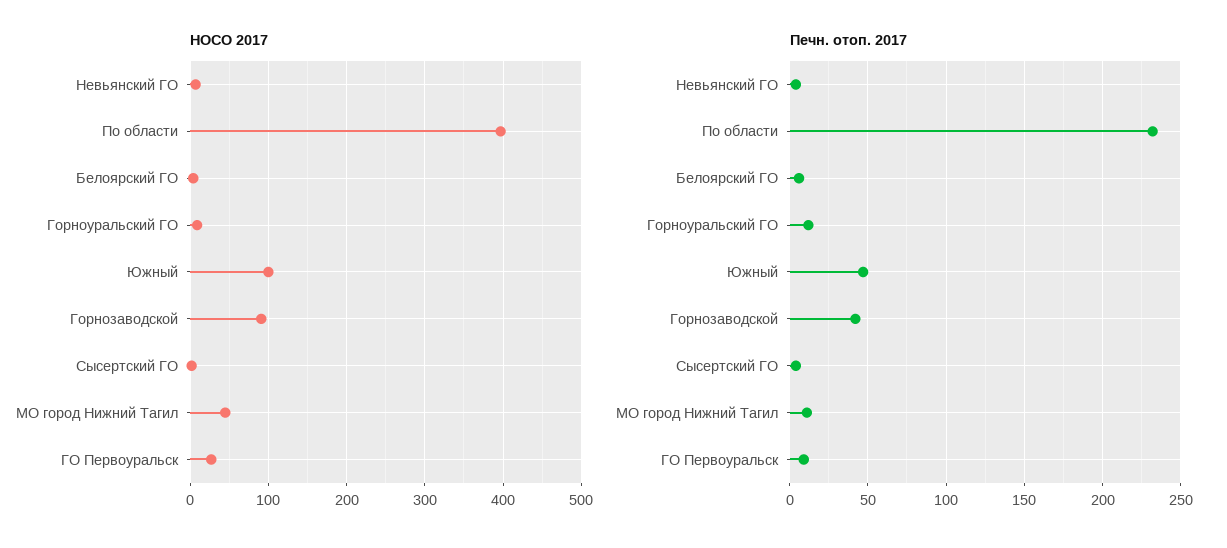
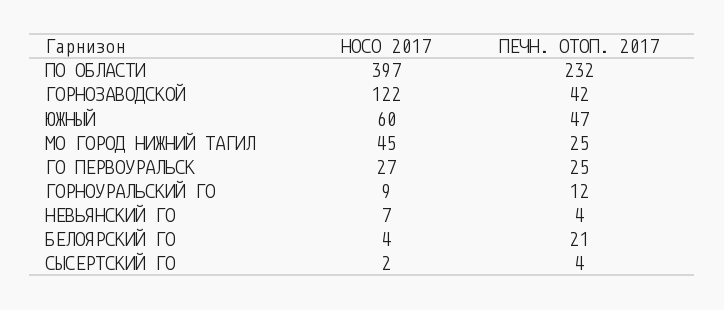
НОСО 2017, Южный: 100 -> 60
НОСО 2017, Горнозаводской: 90 -> 122
Печн. отоп. 2017, Белоярский ГО: 5 -> 21
Печн. отоп. 2017, МО город Нижний Тагил: 10 -> 25
Печн. отоп. 2017, ГО Первоуральск: 10 -> 25

